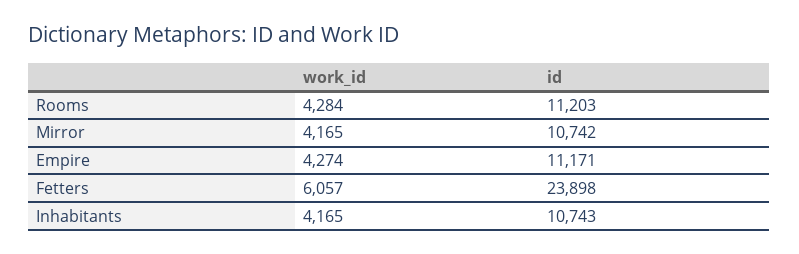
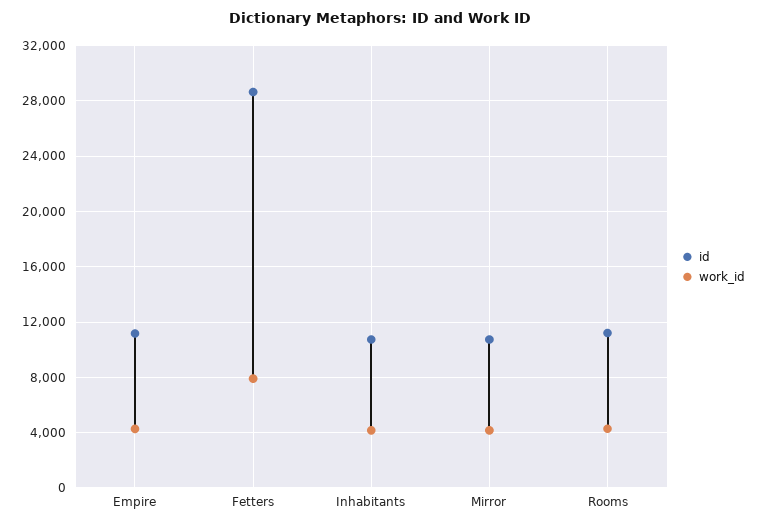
work_id, Fetters: 6057 -> 8000
id, Fetters: 23898 -> 28500

